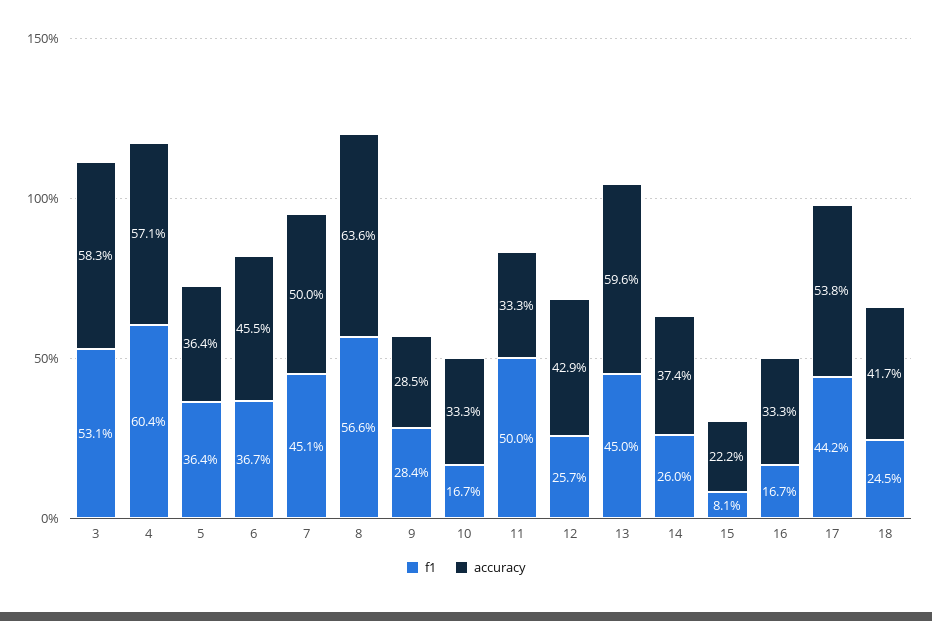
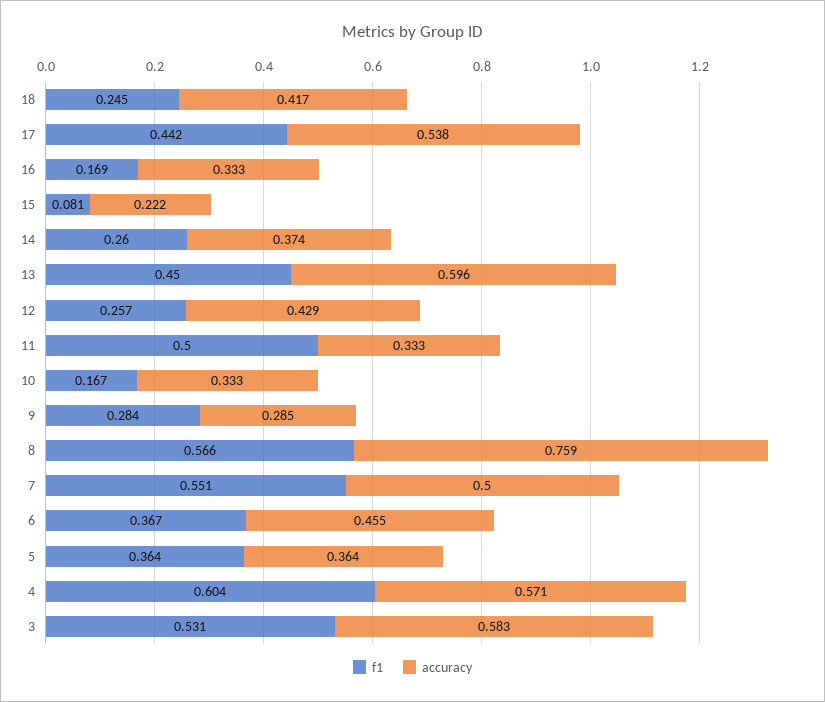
f1, 7: 0.451 -> 0.551
accuracy, 8: 0.636 -> 0.759
f1, 16: 0.167 -> 0.169

